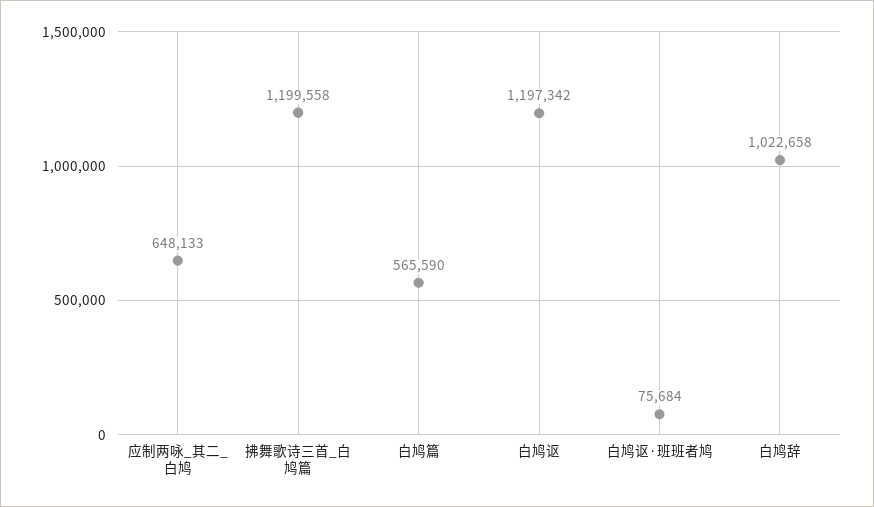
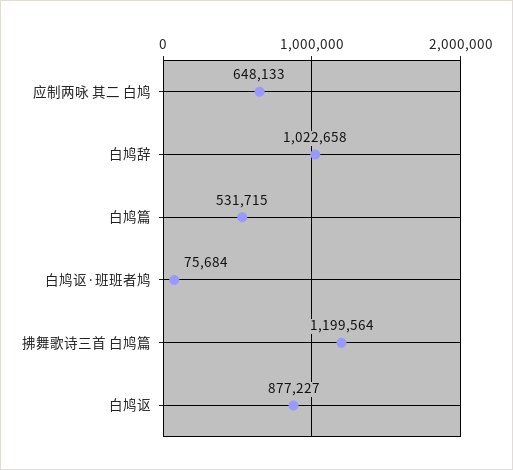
拂舞歌诗三首_白鸠篇: 1199558 -> 1199564
白鸠篇: 565590 -> 531715
白鸠讴: 1197342 -> 877227

